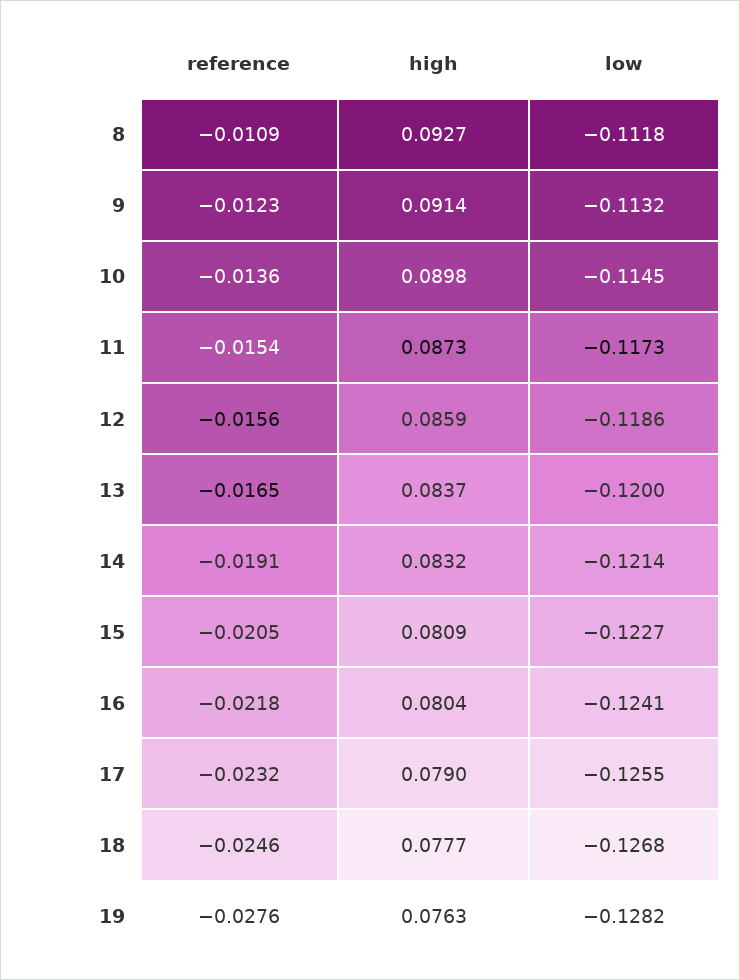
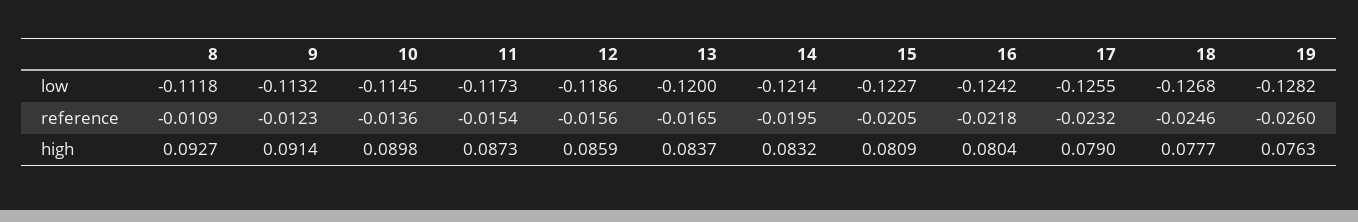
reference, 14: -0.0191 -> -0.0195
low, 16: -0.1241 -> -0.1242
reference, 19: -0.0276 -> -0.026

